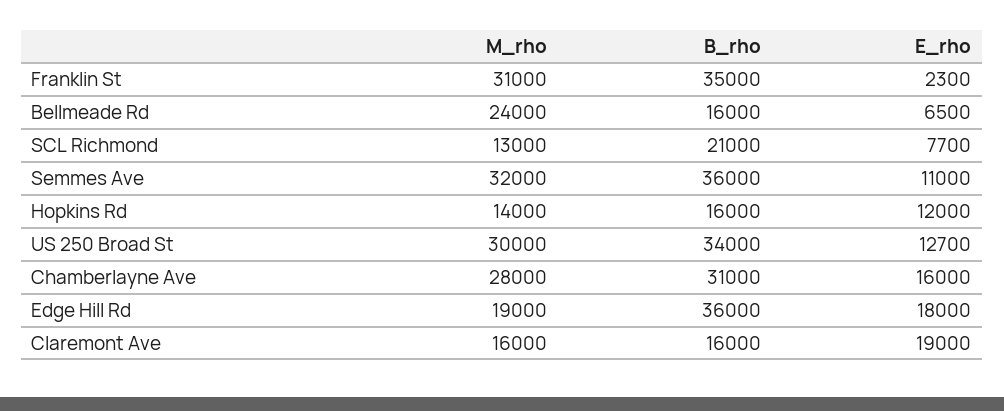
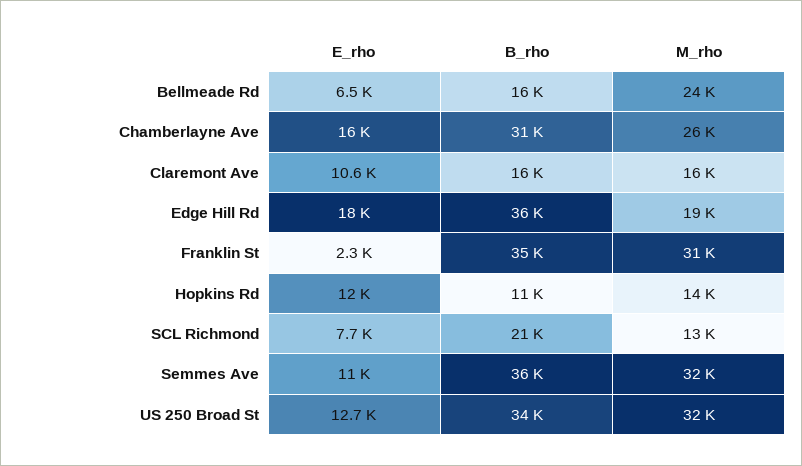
B_rho, Hopkins Rd: 16000 -> 11000
M_rho, US 250 Broad St: 30000 -> 32000
M_rho, Chamberlayne Ave: 28000 -> 26000
E_rho, Claremont Ave: 19000 -> 10600

